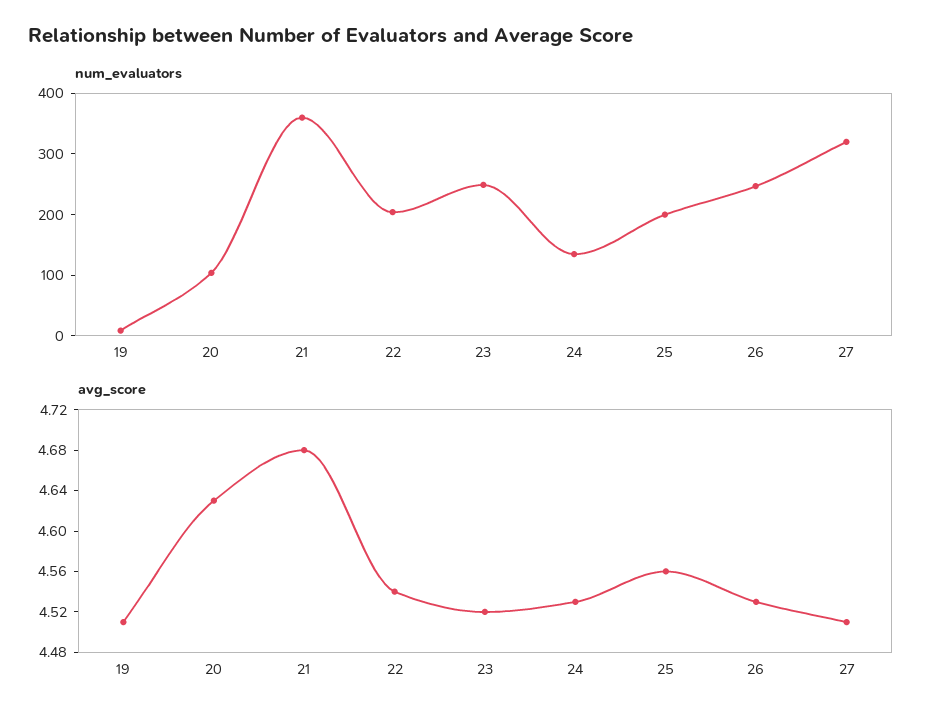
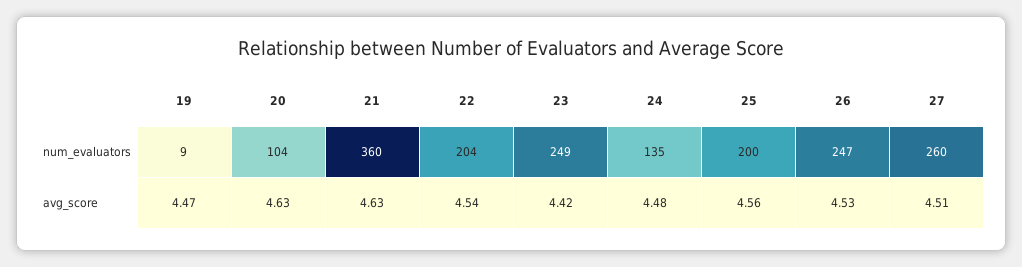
num_evaluators, 27: 320 -> 260
avg_score, 19: 4.51 -> 4.47
avg_score, 21: 4.68 -> 4.63
avg_score, 23: 4.52 -> 4.42
avg_score, 24: 4.53 -> 4.48

